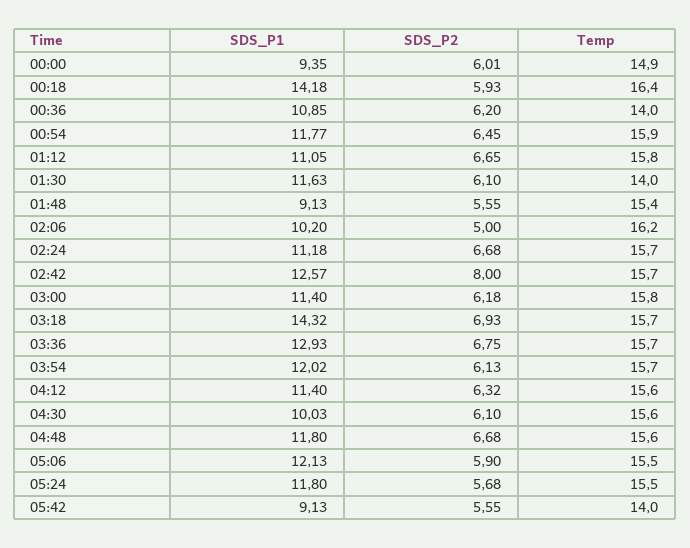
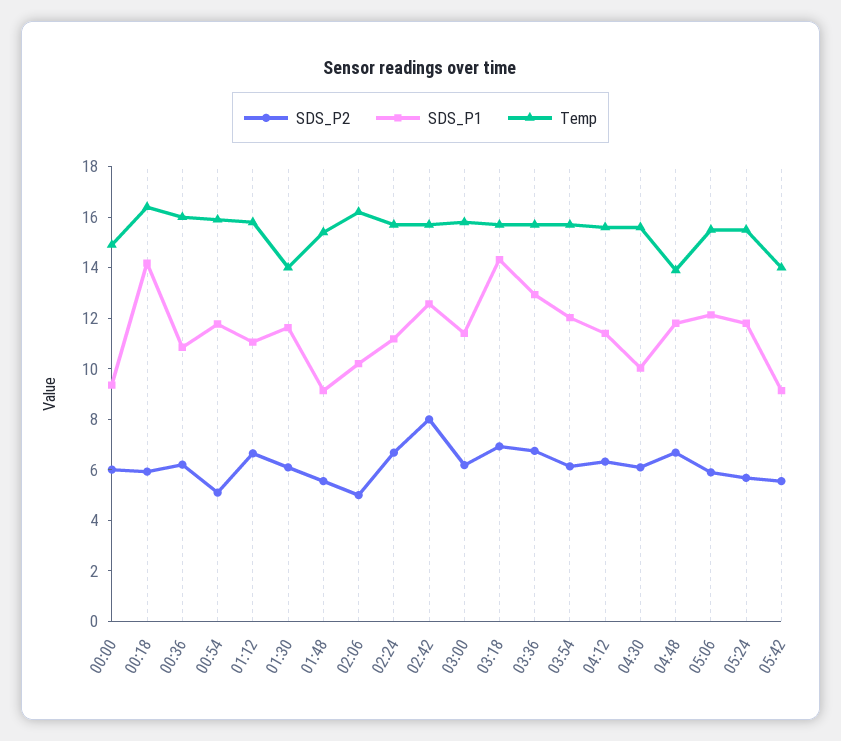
Temp, 00:36: 14 -> 16
SDS_P2, 00:54: 6.45 -> 5
Temp, 04:48: 15.6 -> 14

